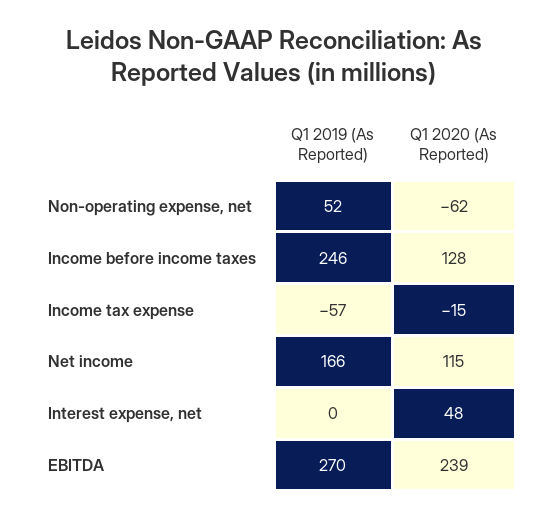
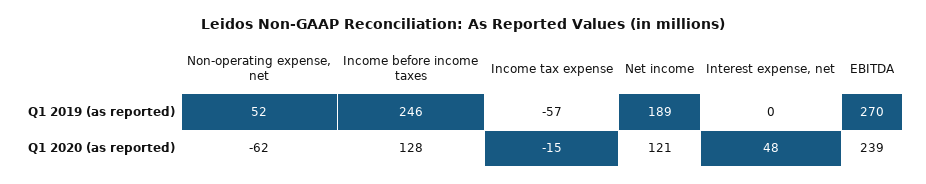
Q1 2019 (As Reported), Net income: 166 -> 189
Q1 2020 (As Reported), Net income: 115 -> 121

